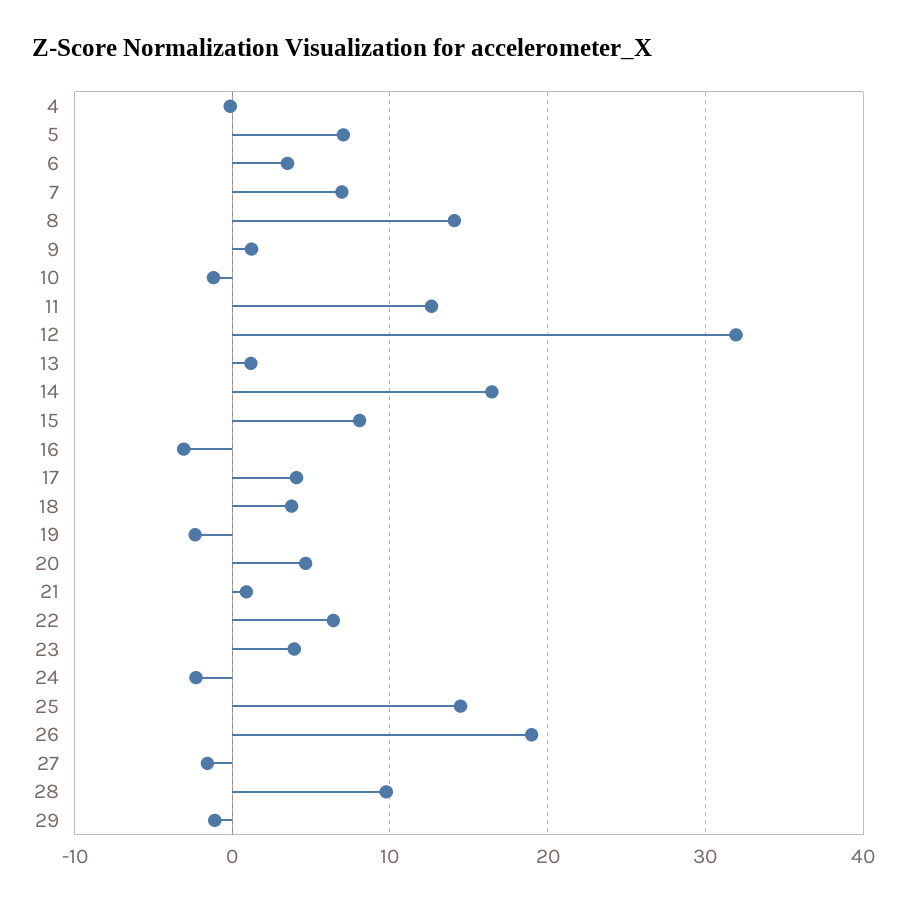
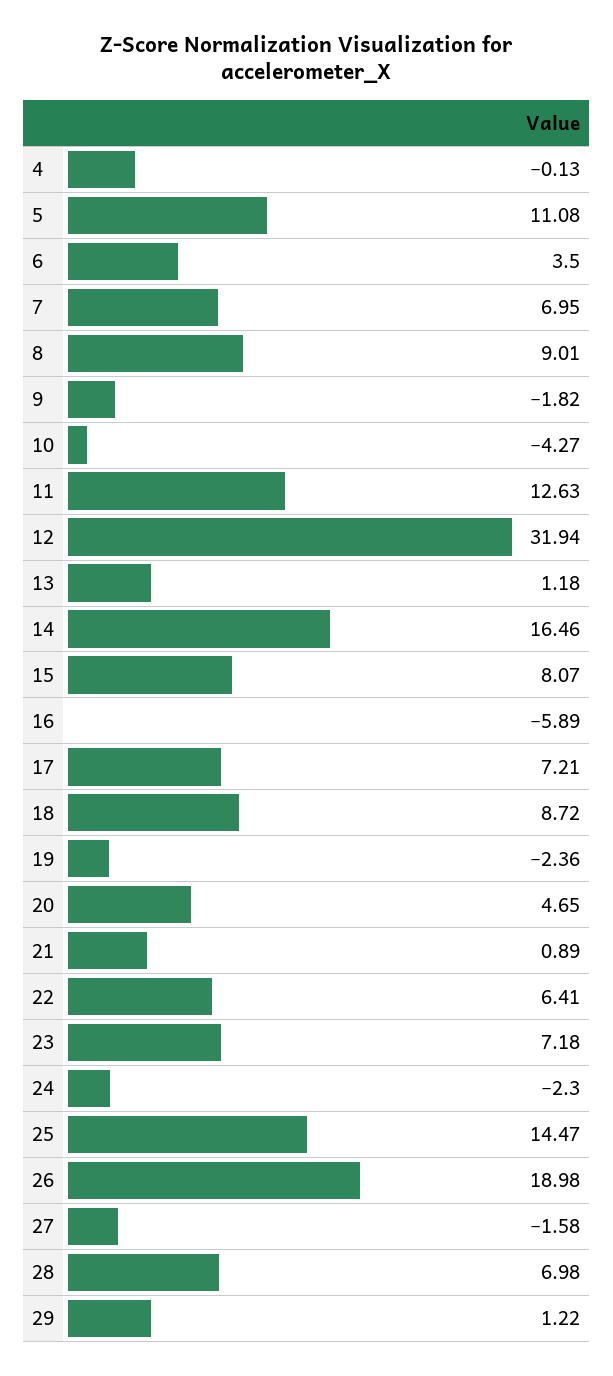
5: 7 -> 11.08
8: 14 -> 9.01
9: 1 -> -1.82
10: -1 -> -4.27
16: -3 -> -5.89
17: 4 -> 7.21
18: 4 -> 8.72
23: 4 -> 7.18
28: 10 -> 6.98
29: -1 -> 1.22

